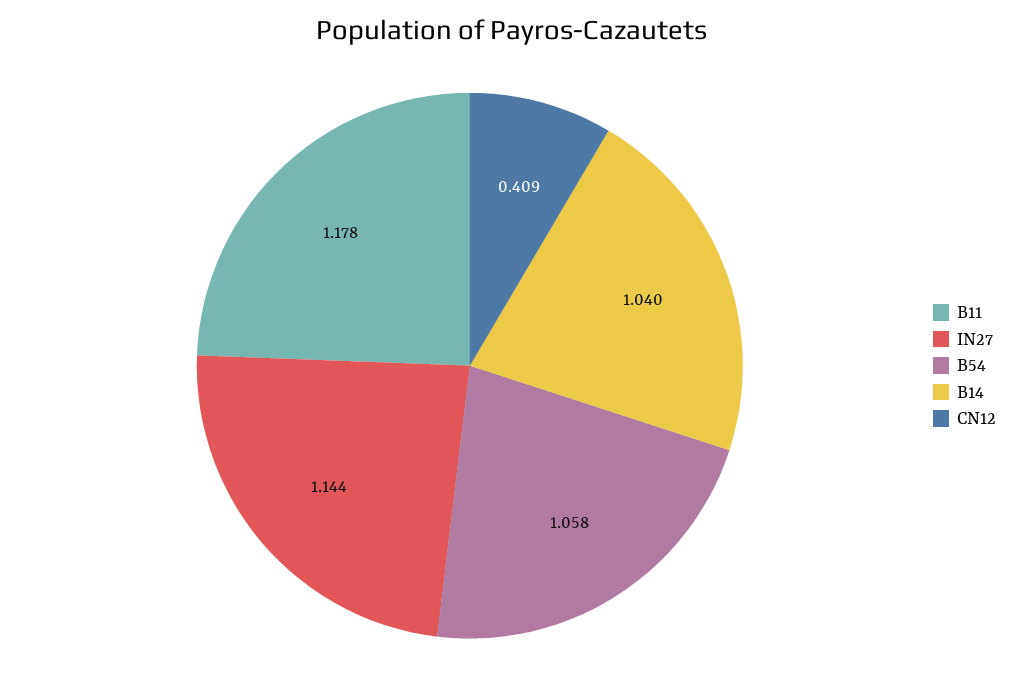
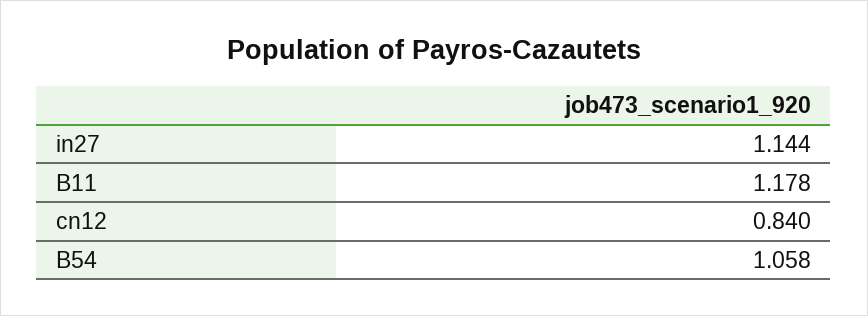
B14: 1.04 -> none
CN12: 0.409 -> 0.84

